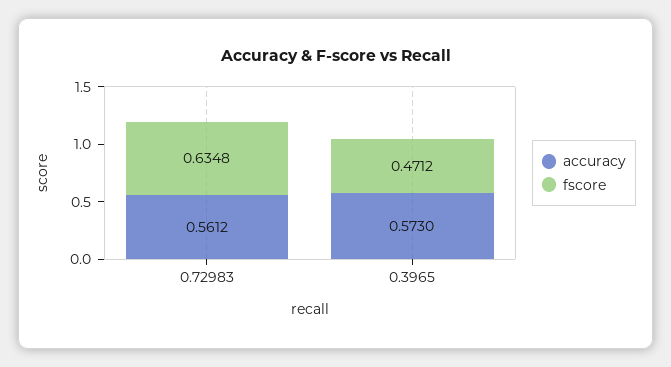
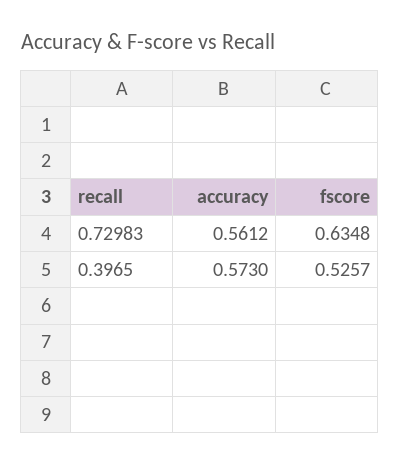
fscore, 0.3965: 0.4712 -> 0.5257

